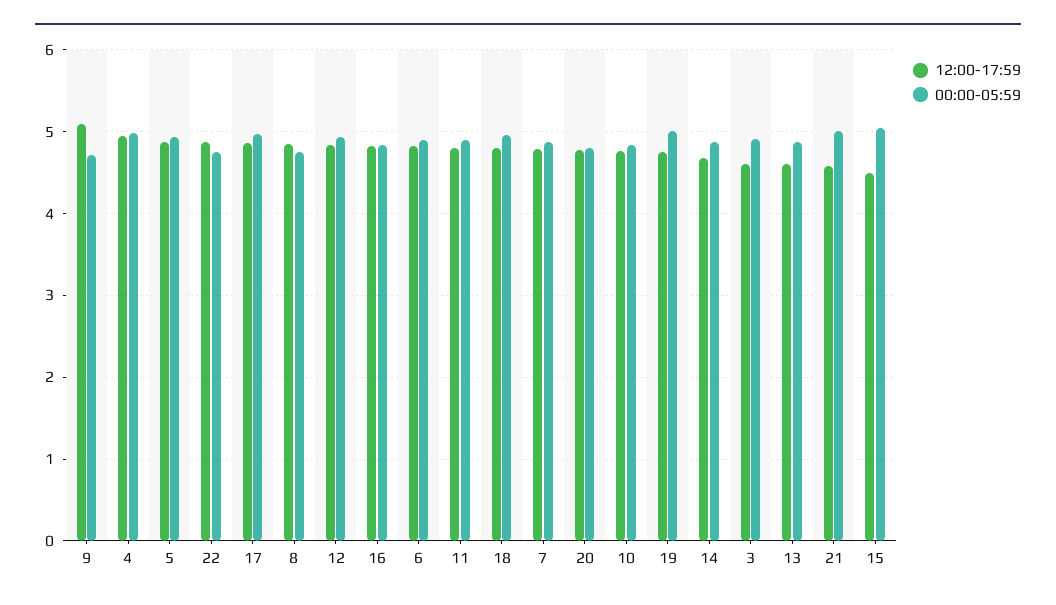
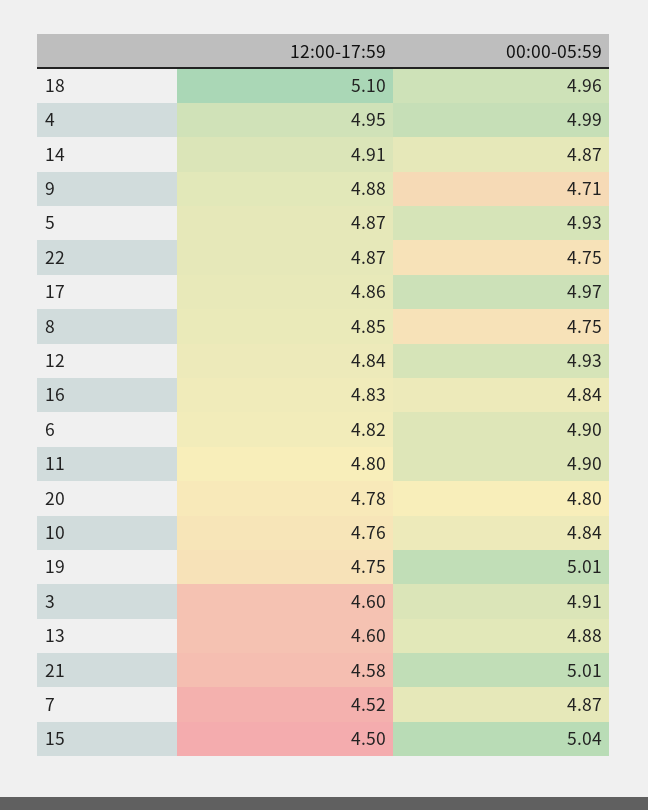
12:00-17:59, 9: 5.1 -> 4.88
12:00-17:59, 18: 4.8 -> 5.1
12:00-17:59, 7: 4.8 -> 4.52
12:00-17:59, 14: 4.7 -> 4.91

